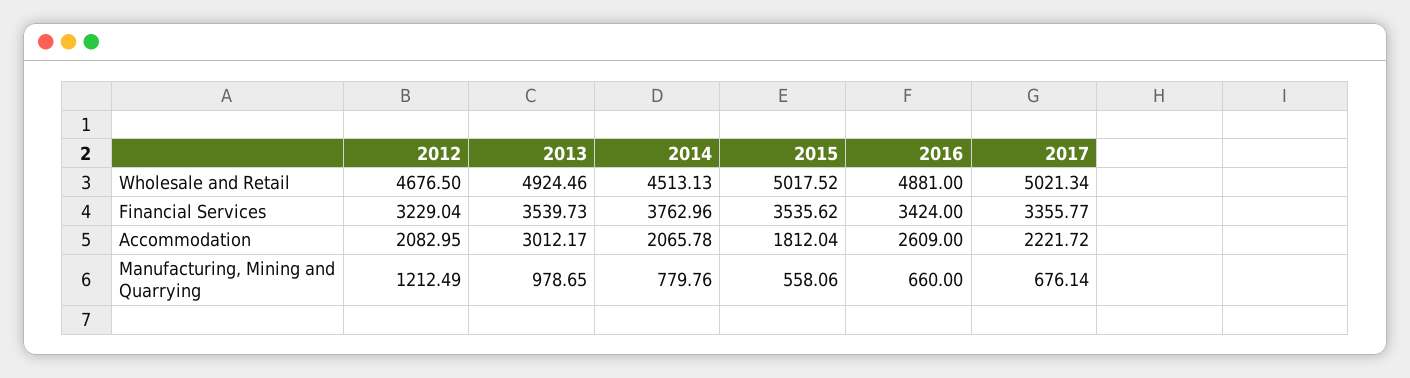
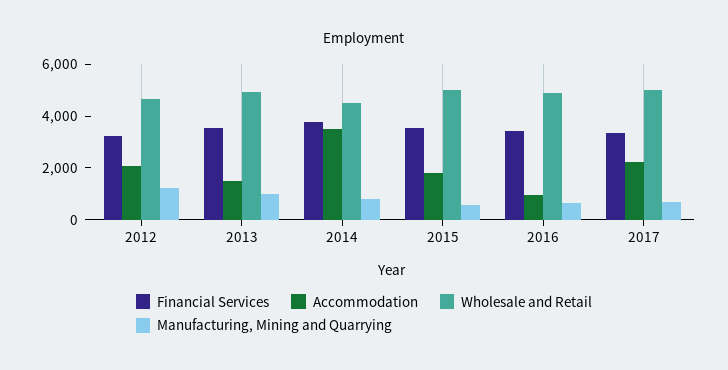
Accommodation, 2013: 3012.17 -> 1500
Accommodation, 2014: 2065.78 -> 3500
Accommodation, 2016: 2609 -> 1000

